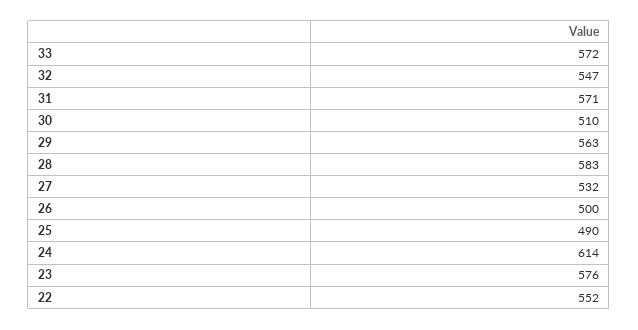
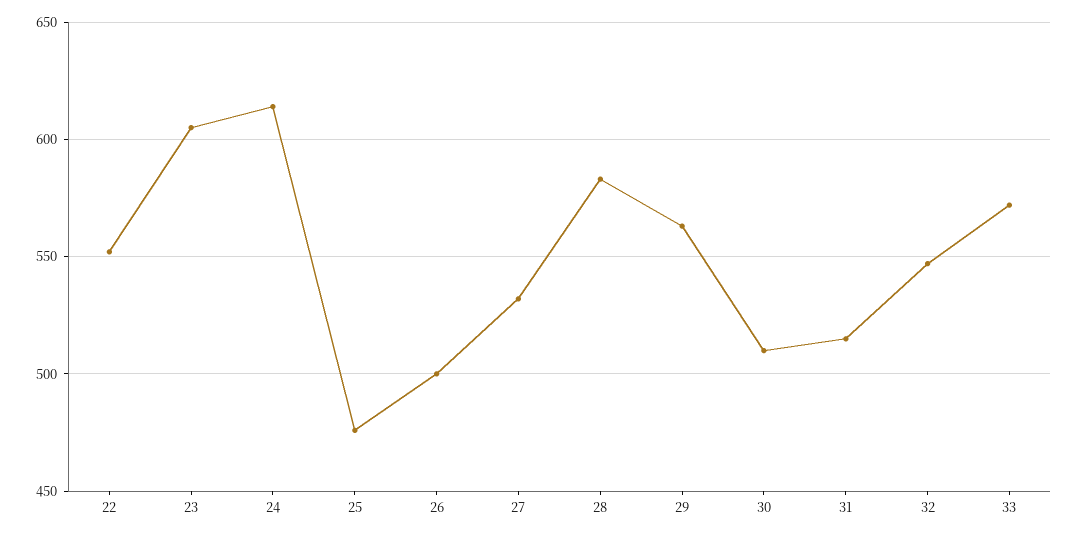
31: 571 -> 515
25: 490 -> 475
23: 576 -> 605

